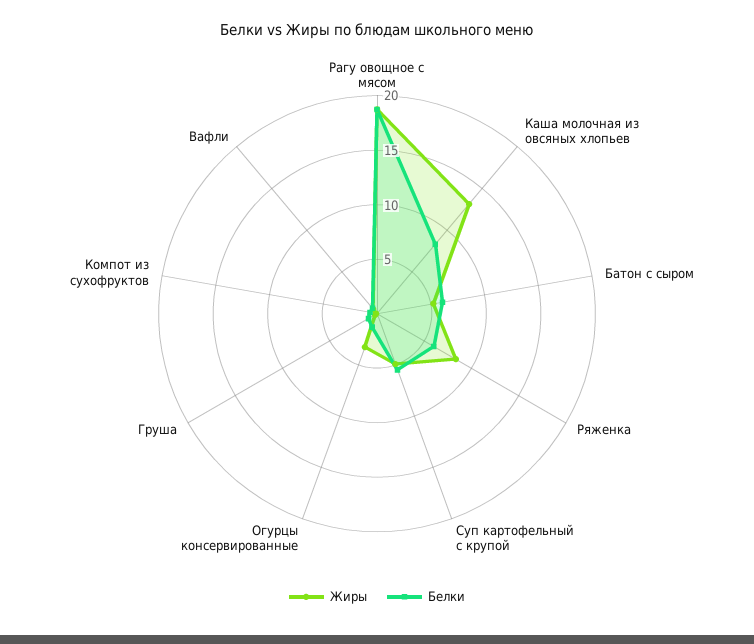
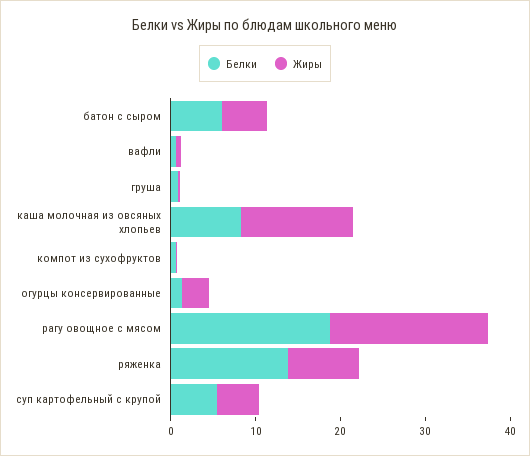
Белки, Ряженка: 6 -> 14

